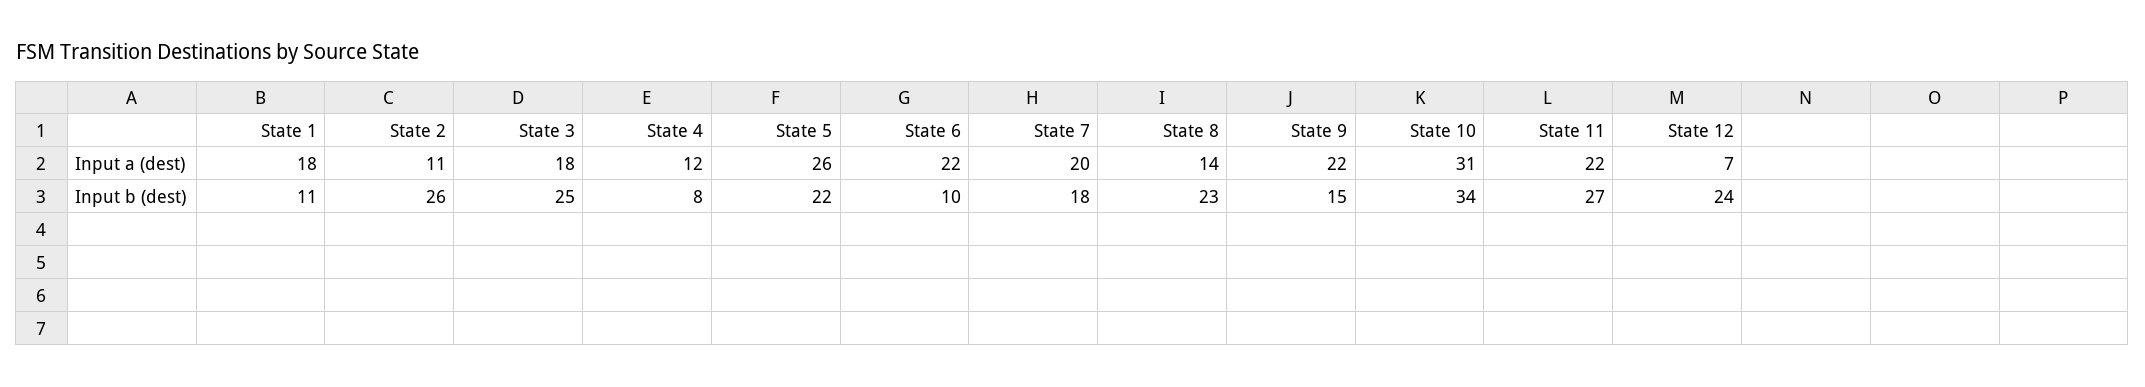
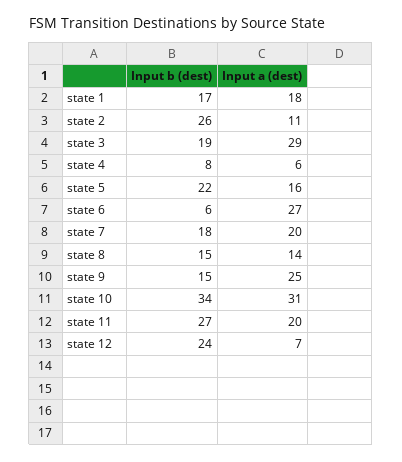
State 3, Input a (dest): 18 -> 29
State 4, Input a (dest): 12 -> 6
State 5, Input a (dest): 26 -> 16
State 6, Input a (dest): 22 -> 27
State 9, Input a (dest): 22 -> 25
State 11, Input a (dest): 22 -> 20
State 1, Input b (dest): 11 -> 17
State 3, Input b (dest): 25 -> 19
State 6, Input b (dest): 10 -> 6
State 8, Input b (dest): 23 -> 15

